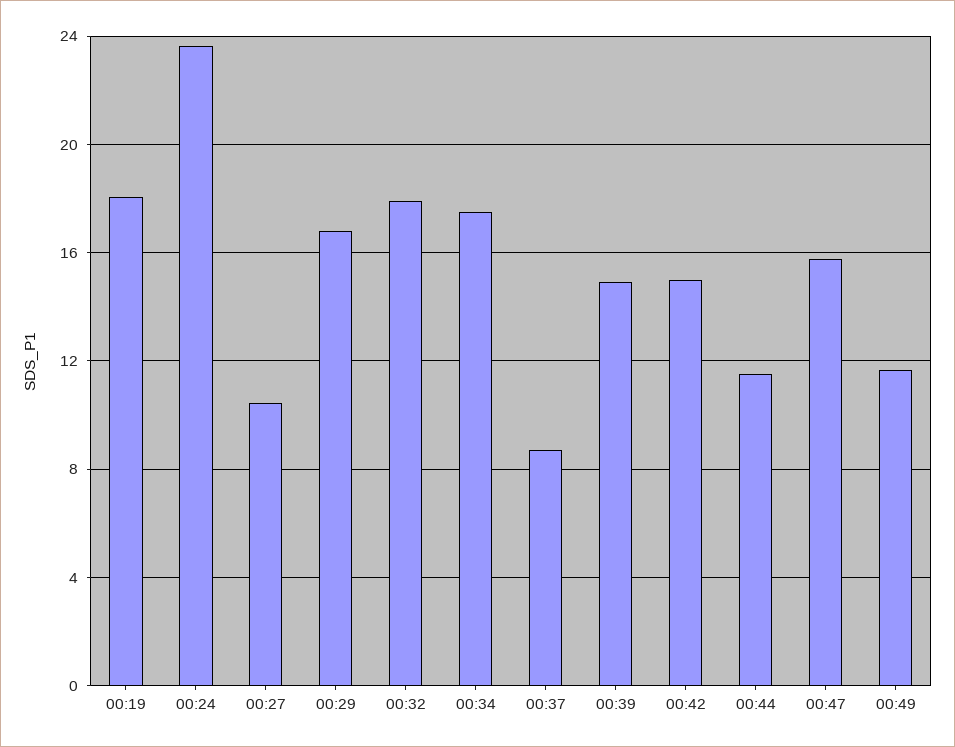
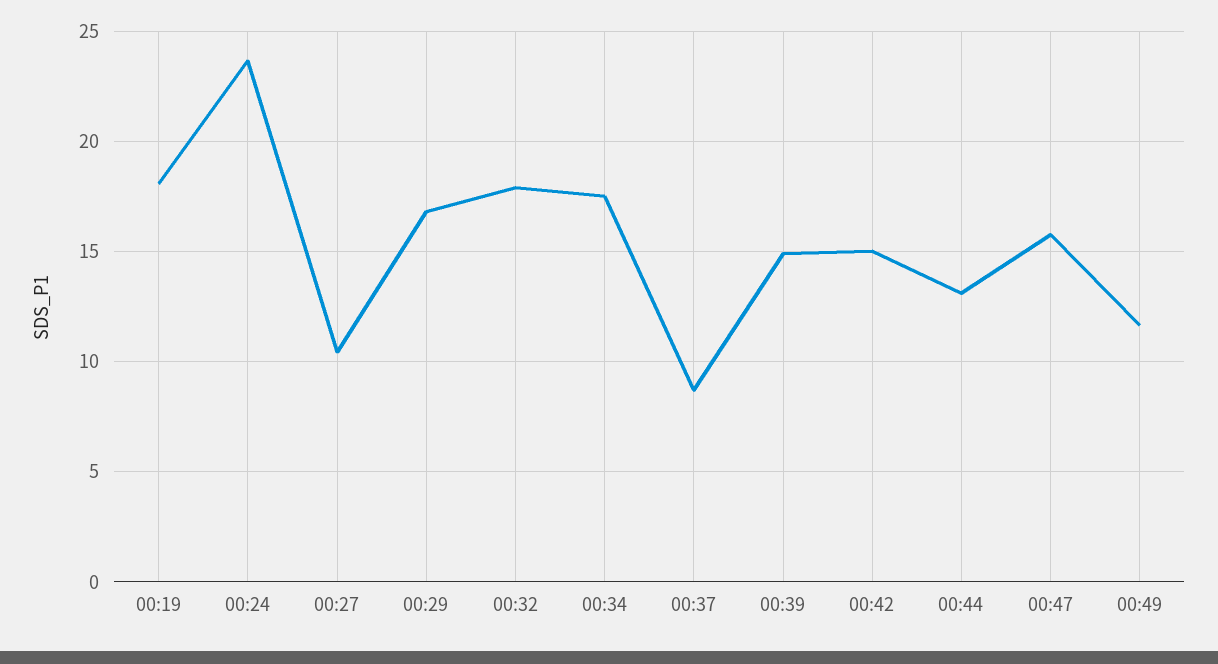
00:44: 11.5 -> 13

